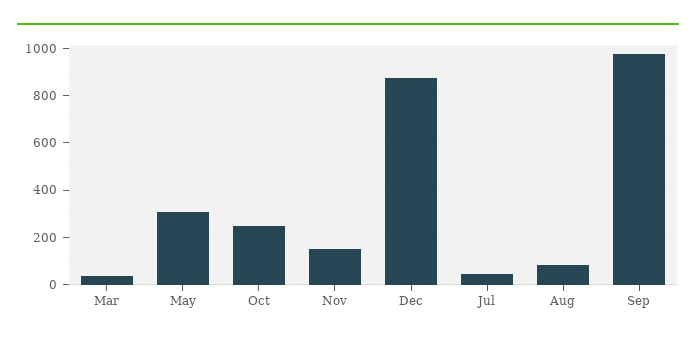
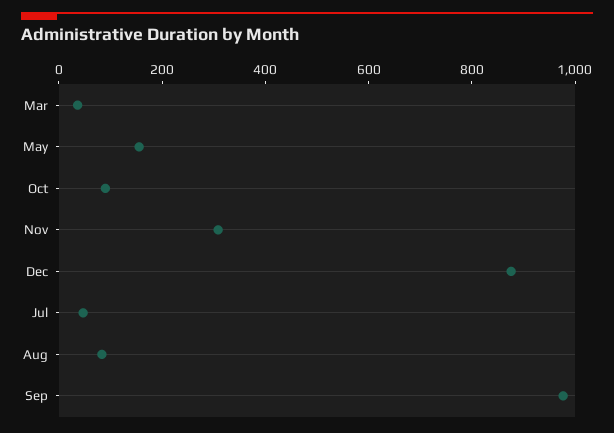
May: 300 -> 150
Oct: 250 -> 100
Nov: 150 -> 300

